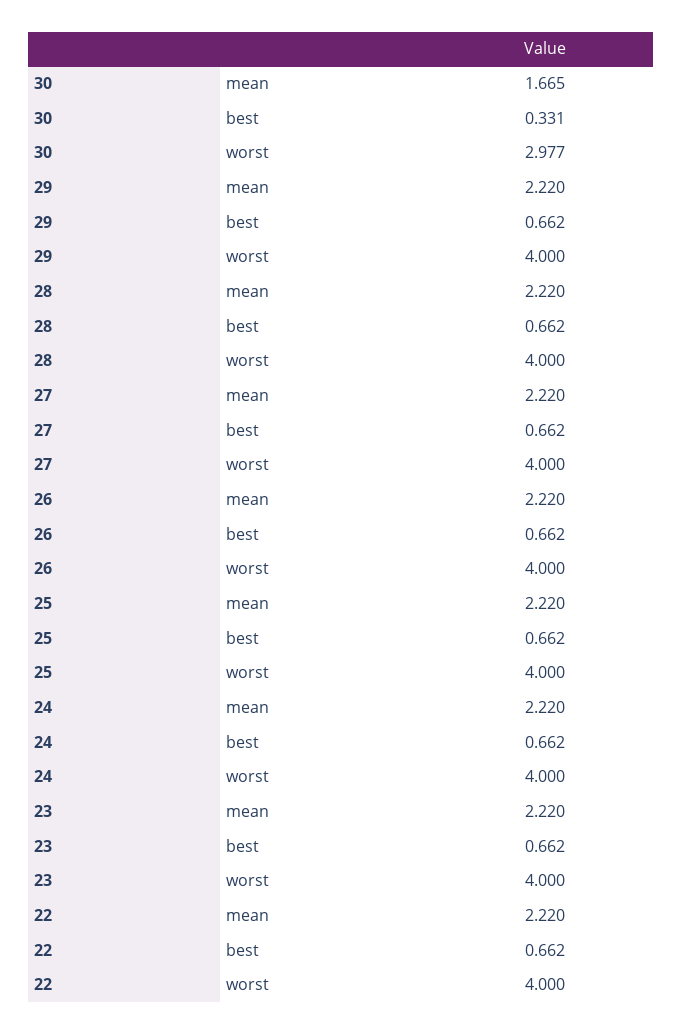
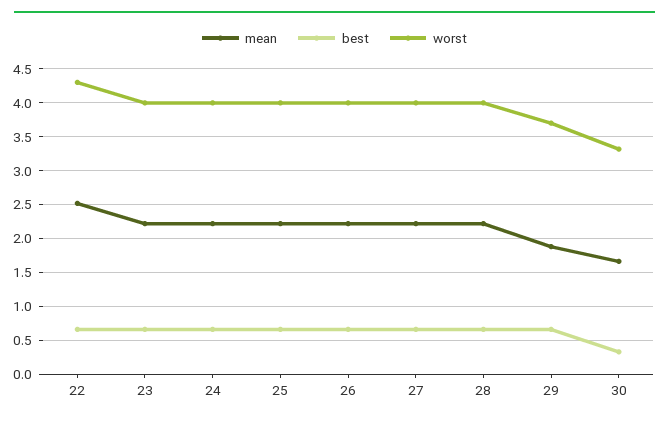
worst, 30: 2.977 -> 3.3
mean, 29: 2.22 -> 1.9
worst, 29: 4 -> 3.7
mean, 22: 2.22 -> 2.5
worst, 22: 4 -> 4.3

